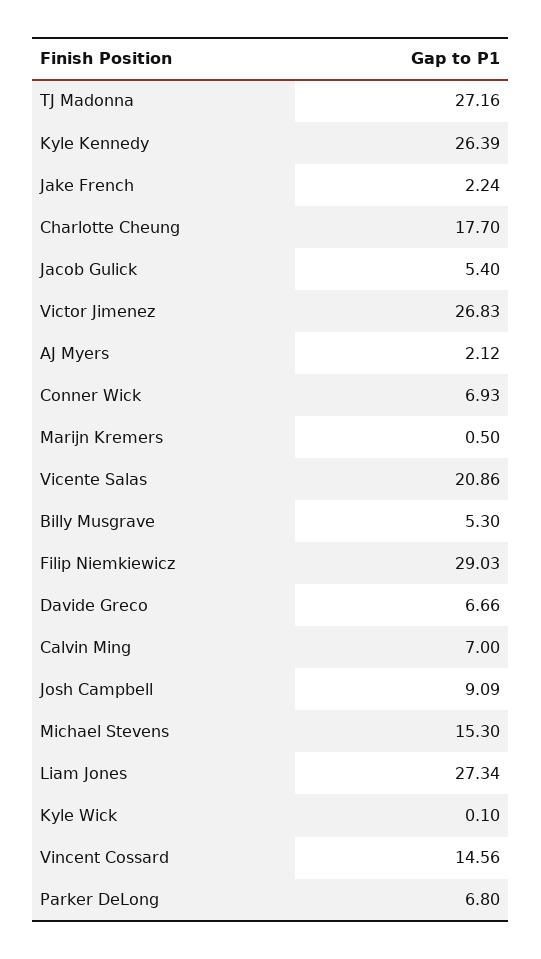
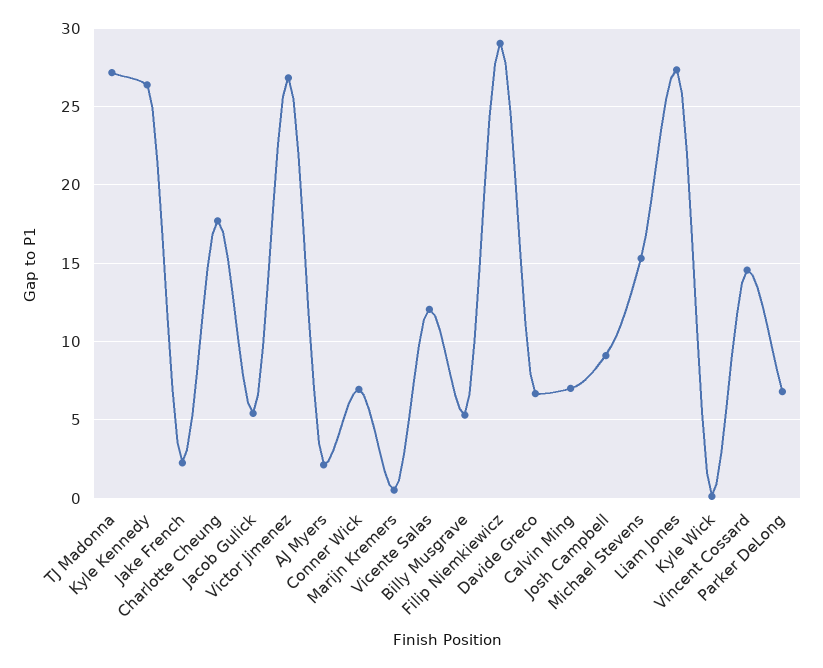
Vicente Salas: 20.86 -> 12

